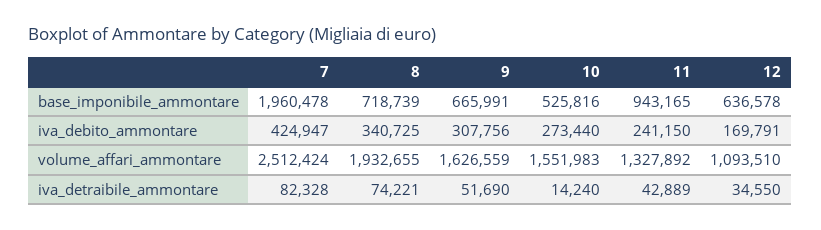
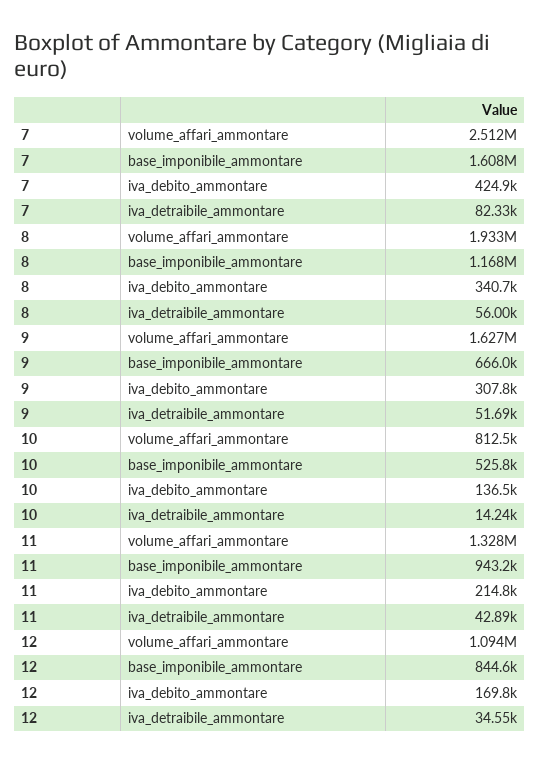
7, base_imponibile_ammontare: 1960478 -> 1608000
8, base_imponibile_ammontare: 718739 -> 1168000
12, base_imponibile_ammontare: 636578 -> 844600
10, iva_debito_ammontare: 273440 -> 136500
11, iva_debito_ammontare: 241150 -> 214800
10, volume_affari_ammontare: 1551983 -> 812500
8, iva_detraibile_ammontare: 74221 -> 56000

